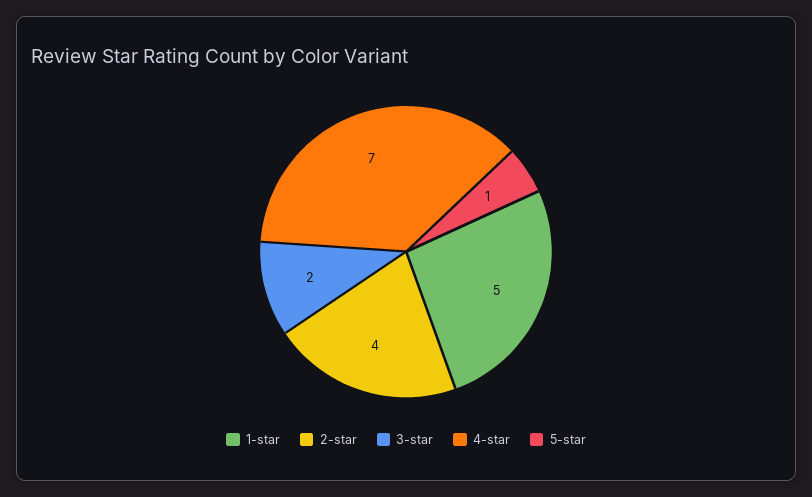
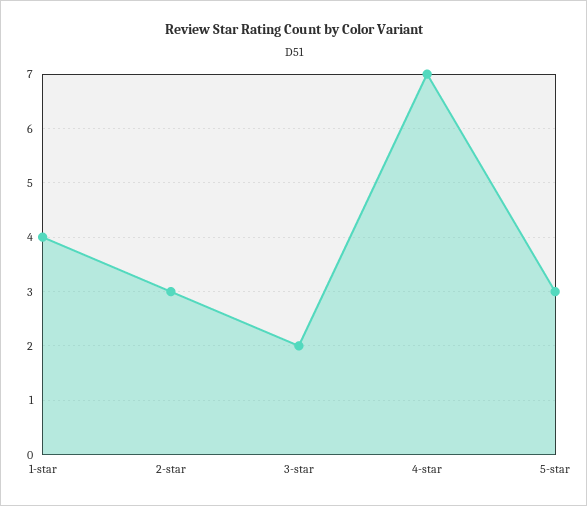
1-star: 5 -> 4
2-star: 4 -> 3
5-star: 1 -> 3

